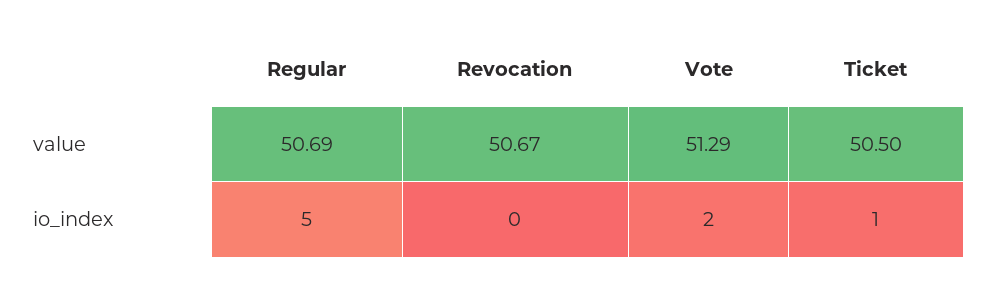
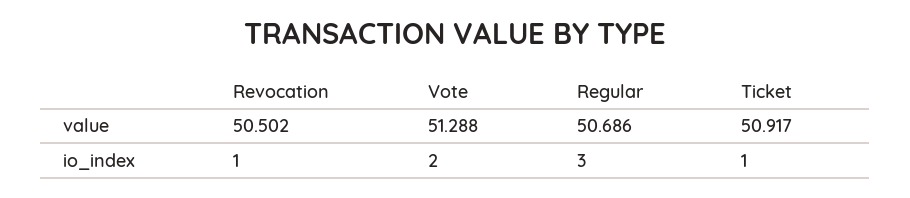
Revocation, value: 50.67 -> 50.502
Ticket, value: 50.5 -> 50.917
Regular, io_index: 5 -> 3
Revocation, io_index: 0 -> 1

